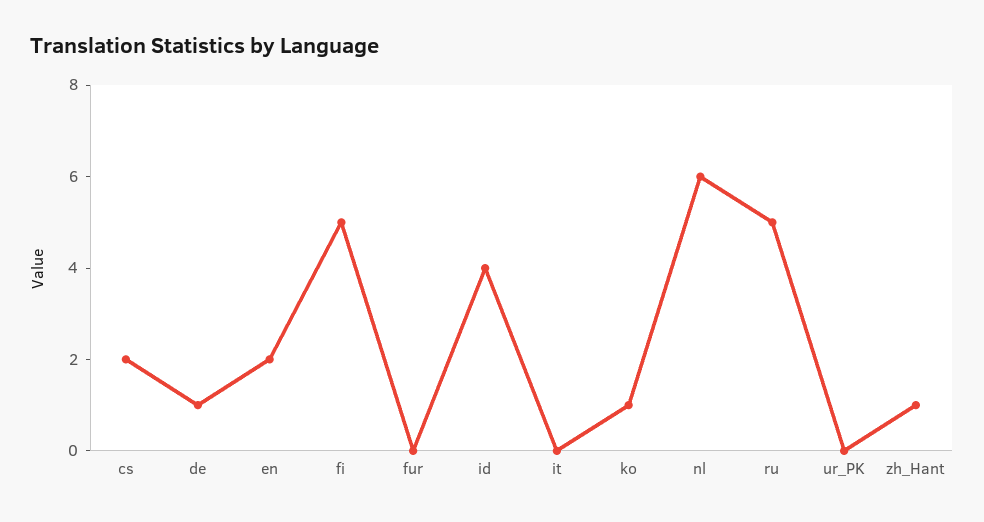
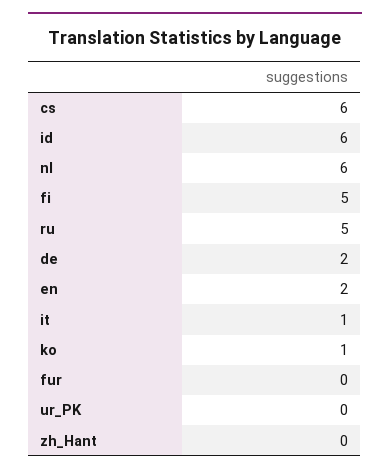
cs: 2 -> 6
de: 1 -> 2
id: 4 -> 6
it: 0 -> 1
zh_Hant: 1 -> 0

